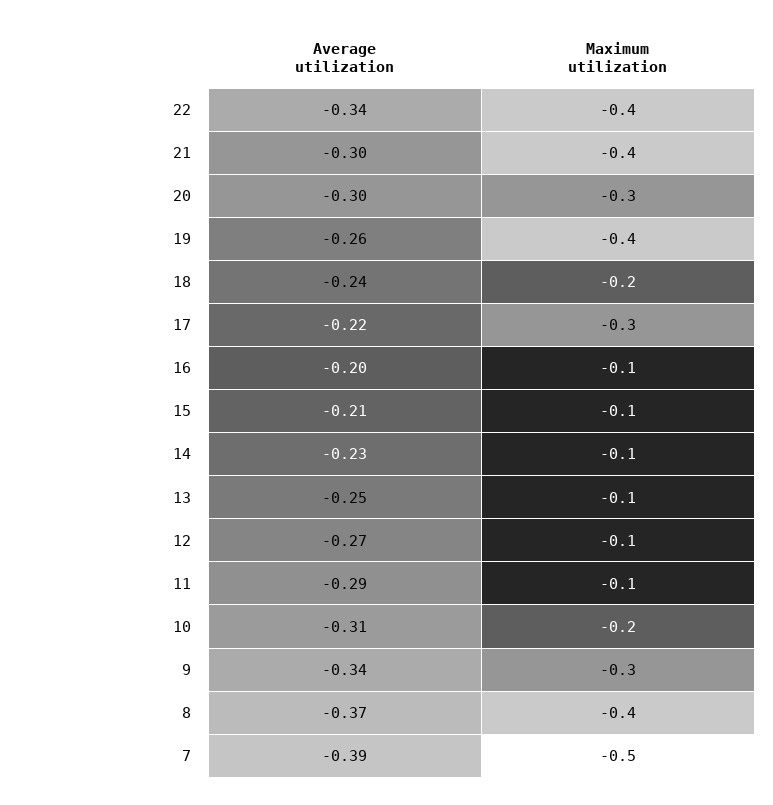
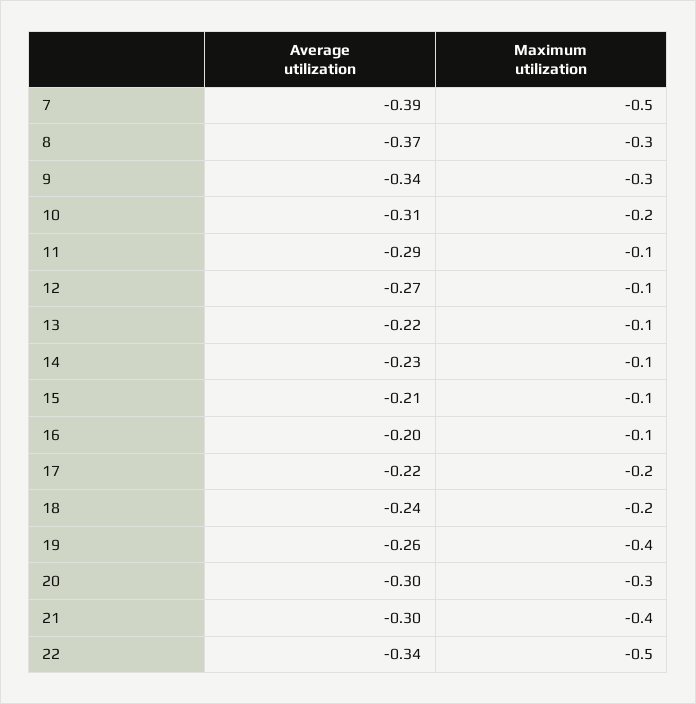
Maximum utilization, 22: -0.4 -> -0.5
Maximum utilization, 17: -0.3 -> -0.2
Average utilization, 13: -0.25 -> -0.22
Maximum utilization, 8: -0.4 -> -0.3

